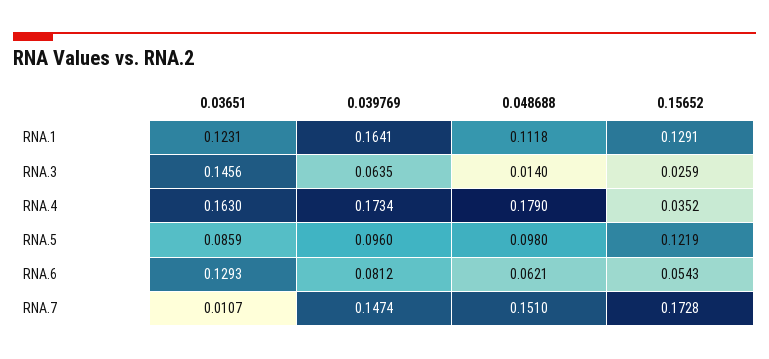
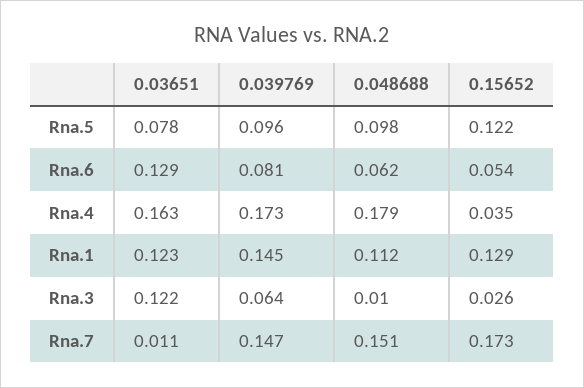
0.039769, RNA.1: 0.1641 -> 0.145
0.03651, RNA.3: 0.1456 -> 0.122
0.048688, RNA.3: 0.014 -> 0.01
0.03651, RNA.5: 0.0859 -> 0.078

